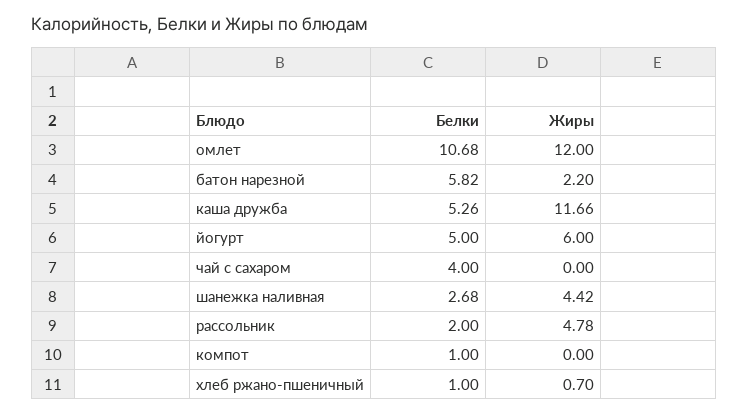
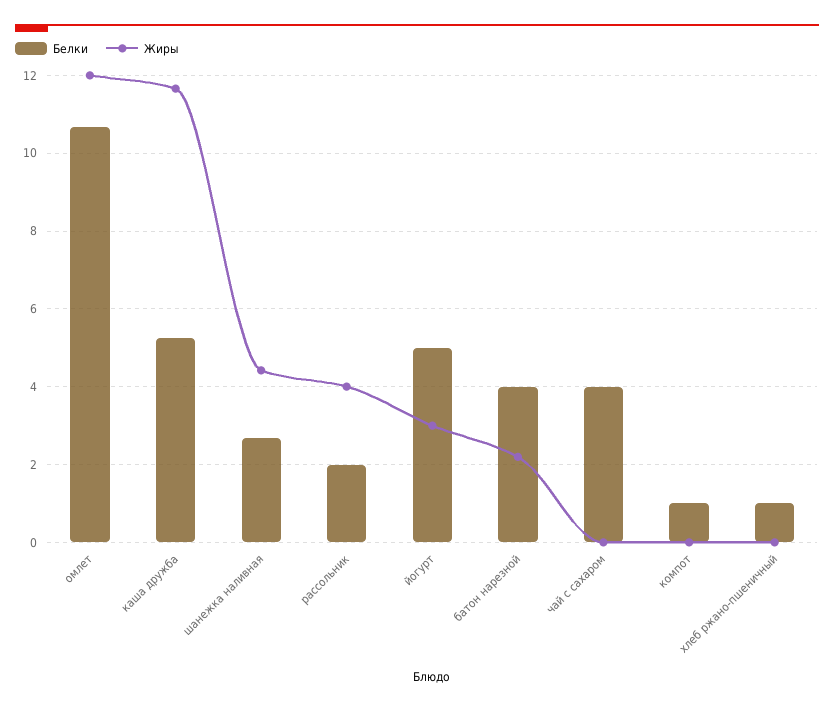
Белки, батон нарезной: 5.82 -> 4
Жиры, йогурт: 6 -> 3
Жиры, рассольник: 4.78 -> 4
Жиры, хлеб ржано-пшеничный: 0.7 -> 0

